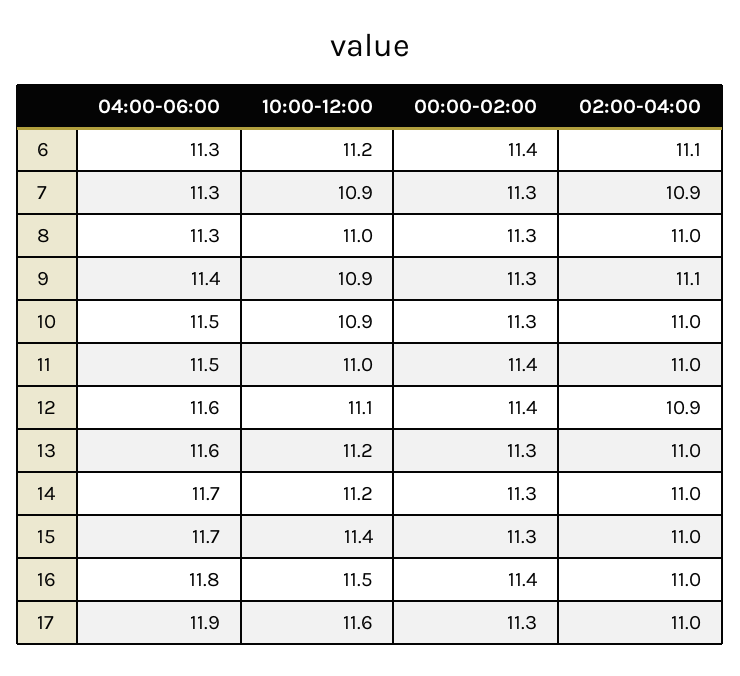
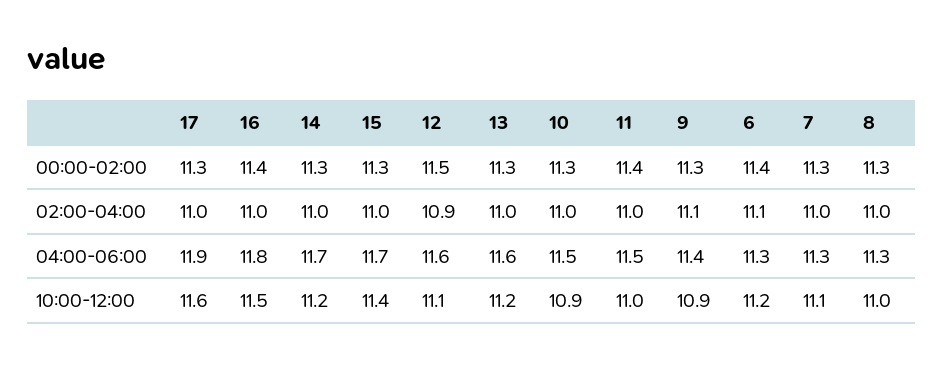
10:00-12:00, 7: 10.9 -> 11.1
02:00-04:00, 7: 10.9 -> 11
00:00-02:00, 12: 11.4 -> 11.5

